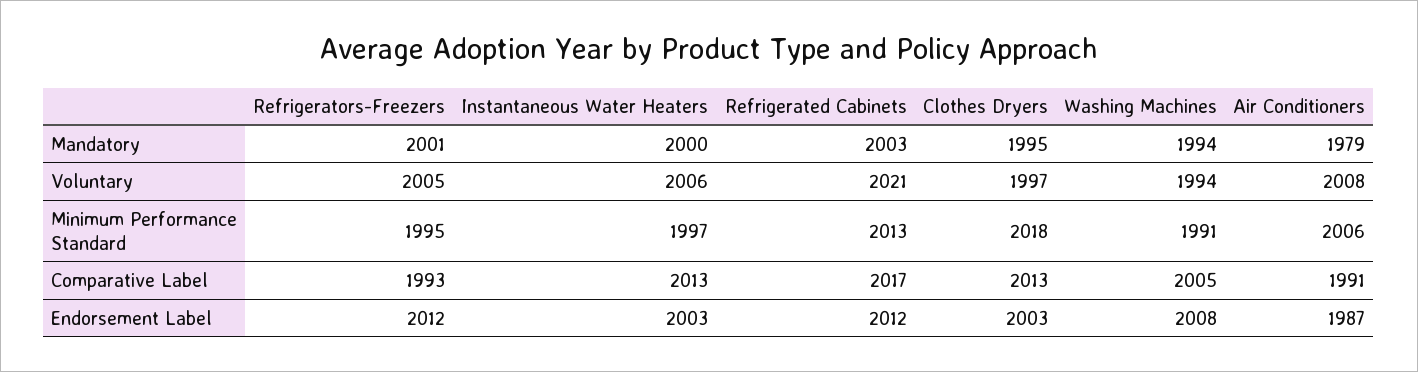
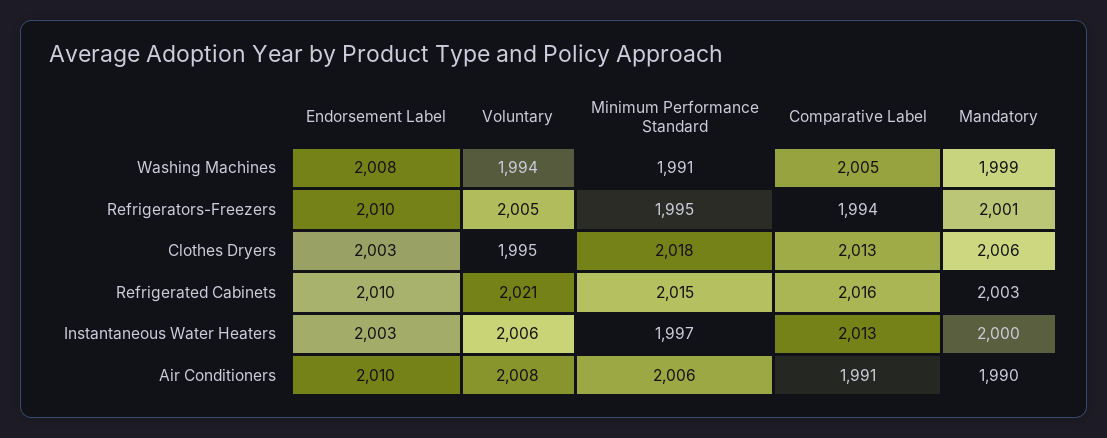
Clothes Dryers, Mandatory: 1995 -> 2006
Washing Machines, Mandatory: 1994 -> 1999
Air Conditioners, Mandatory: 1979 -> 1990
Clothes Dryers, Voluntary: 1997 -> 1995
Refrigerated Cabinets, Minimum Performance Standard: 2013 -> 2015
Refrigerators-Freezers, Comparative Label: 1993 -> 1994
Refrigerated Cabinets, Comparative Label: 2017 -> 2016
Refrigerators-Freezers, Endorsement Label: 2012 -> 2010
Refrigerated Cabinets, Endorsement Label: 2012 -> 2010
Air Conditioners, Endorsement Label: 1987 -> 2010

